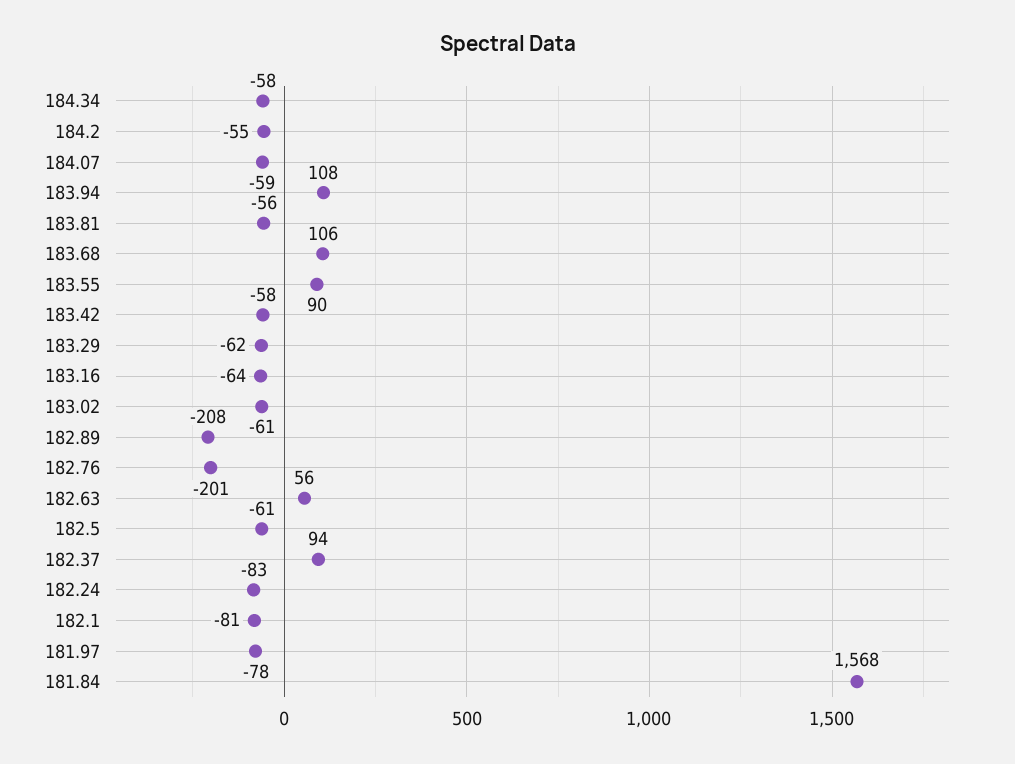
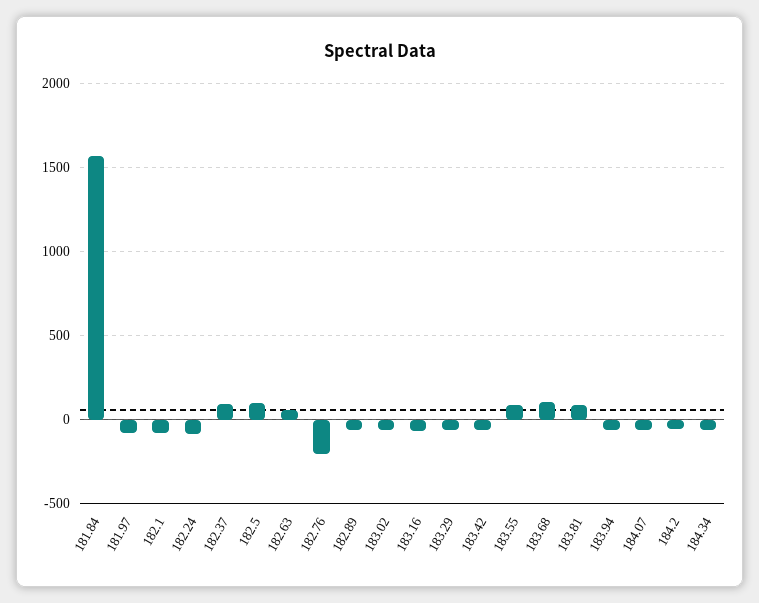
183.94: 108 -> -50
183.81: -56 -> 100
182.89: -208 -> -50
182.5: -61 -> 100

